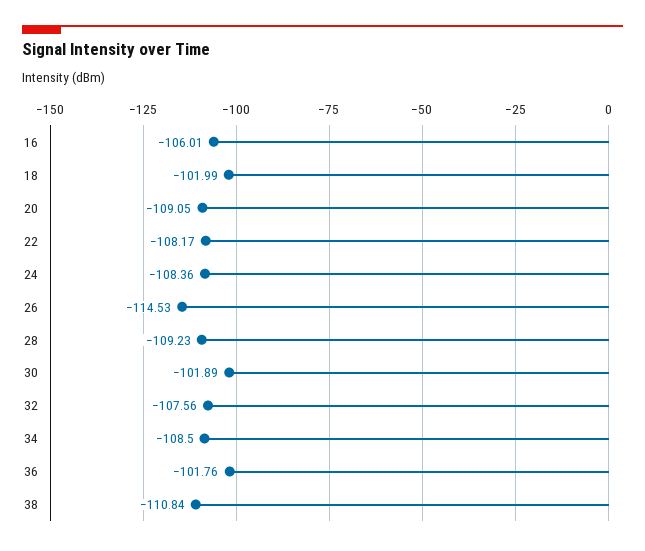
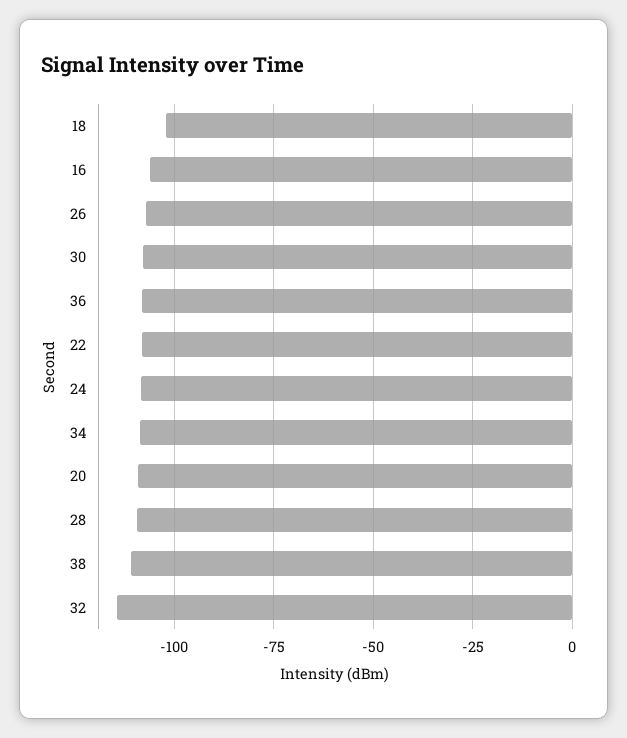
26: -114.53 -> -107.5
30: -101.89 -> -107.5
32: -107.56 -> -115
36: -101.76 -> -107.5

